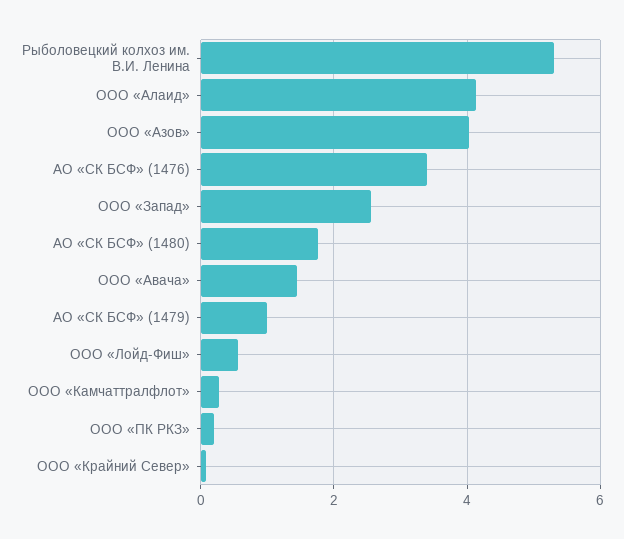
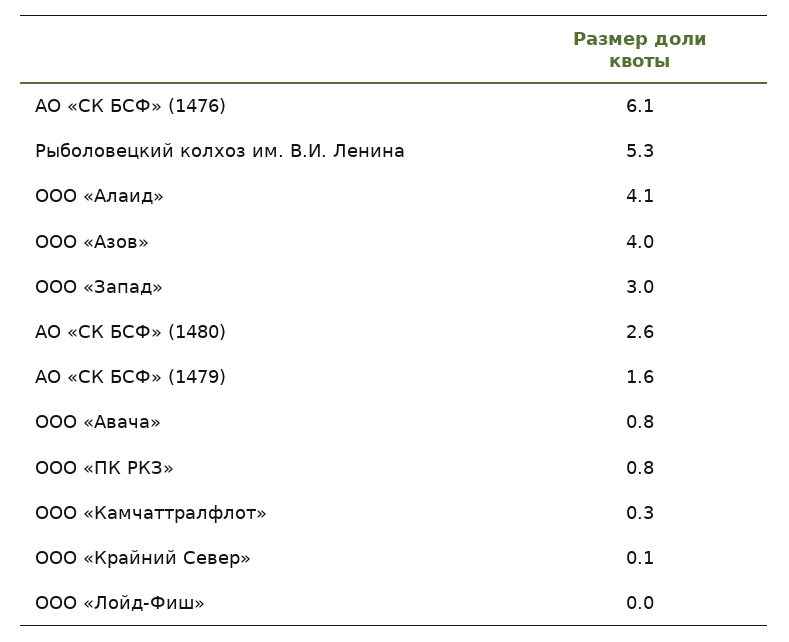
АО «СК БСФ» (1476): 3.4 -> 6.1
ООО «Запад»: 2.6 -> 3
АО «СК БСФ» (1480): 1.8 -> 2.6
ООО «Авача»: 1.4 -> 0.8
АО «СК БСФ» (1479): 1 -> 1.6
ООО «Лойд-Фиш»: 0.6 -> 0
ООО «ПК РКЗ»: 0.2 -> 0.8

